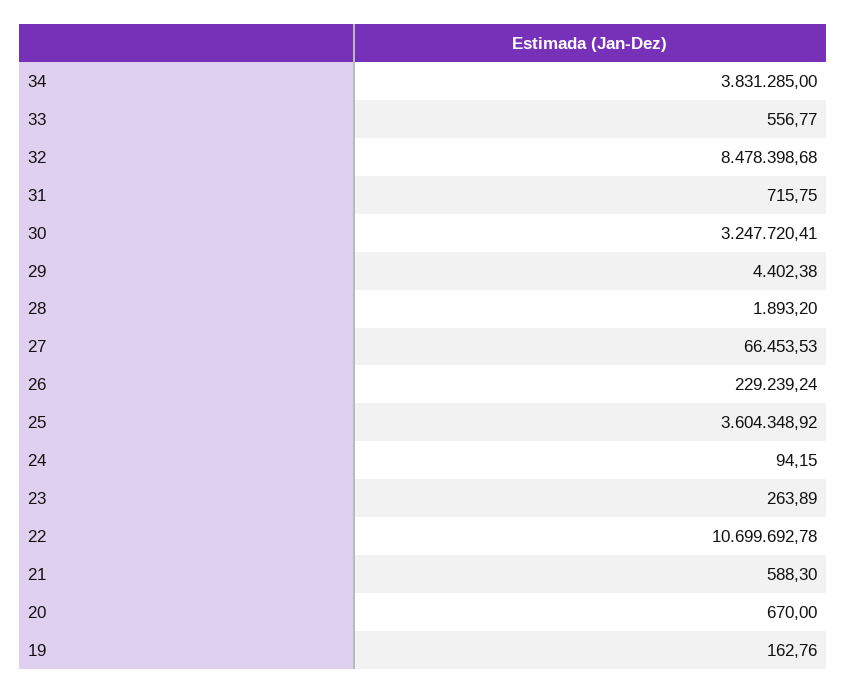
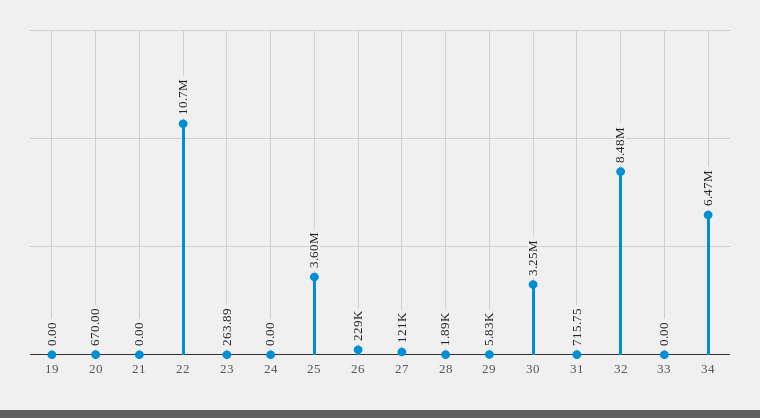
34: 3831285 -> 6470000
33: 556.77 -> 0
29: 4402.38 -> 5830
27: 66453.53 -> 121000
24: 94.15 -> 0
21: 588.3 -> 0
19: 162.76 -> 0

